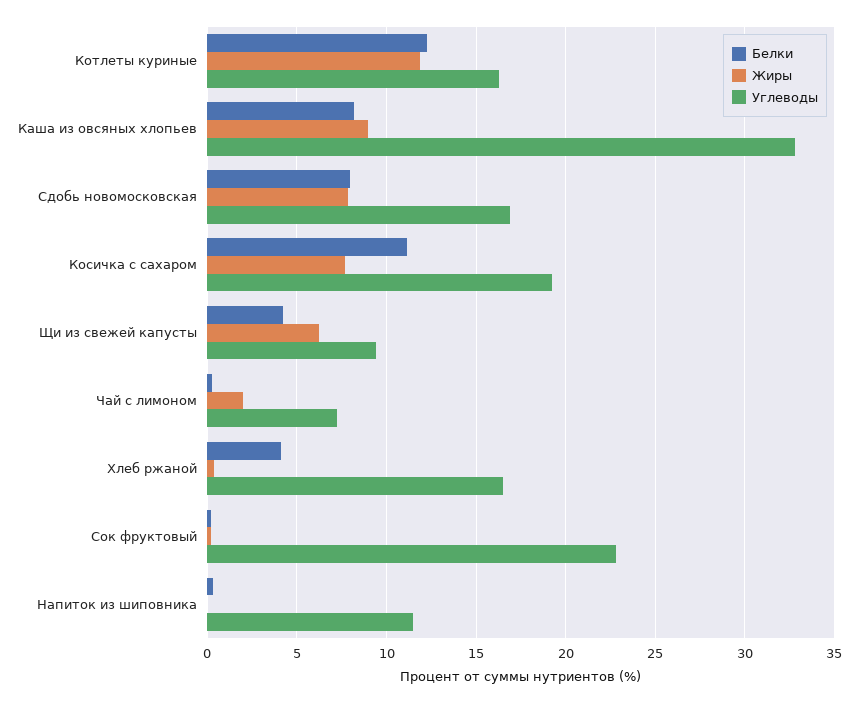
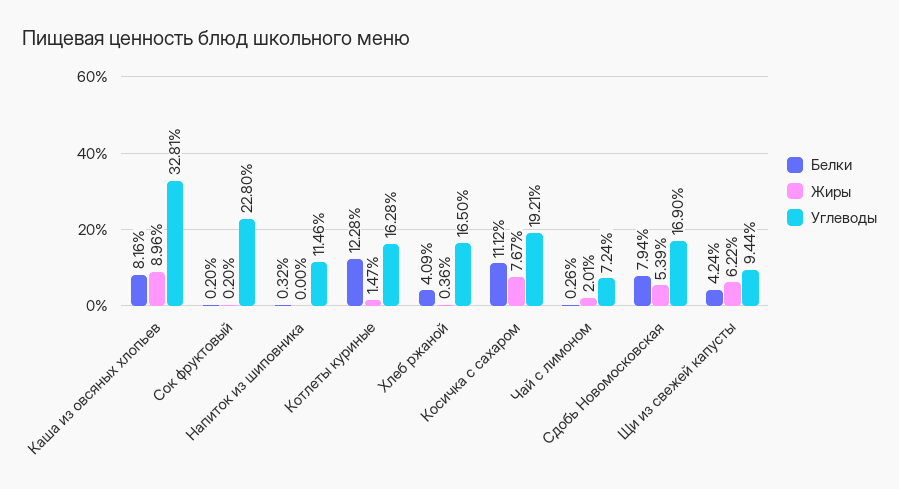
Жиры, Котлеты куриные: 12 -> 1.47
Жиры, Сдобь новомосковская: 8 -> 5.39

